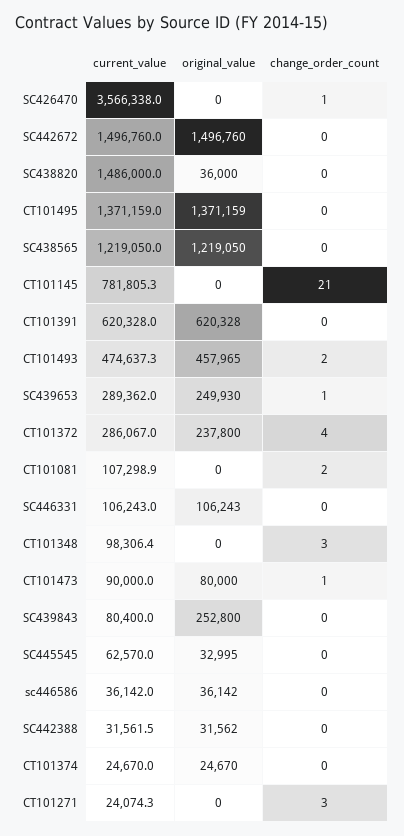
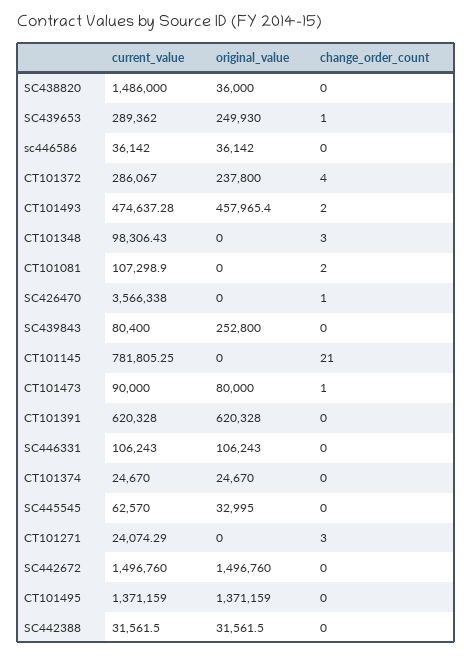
current_value, SC438565: 1219050 -> none
original_value, SC438565: 1219050 -> none
change_order_count, SC438565: 0 -> none

